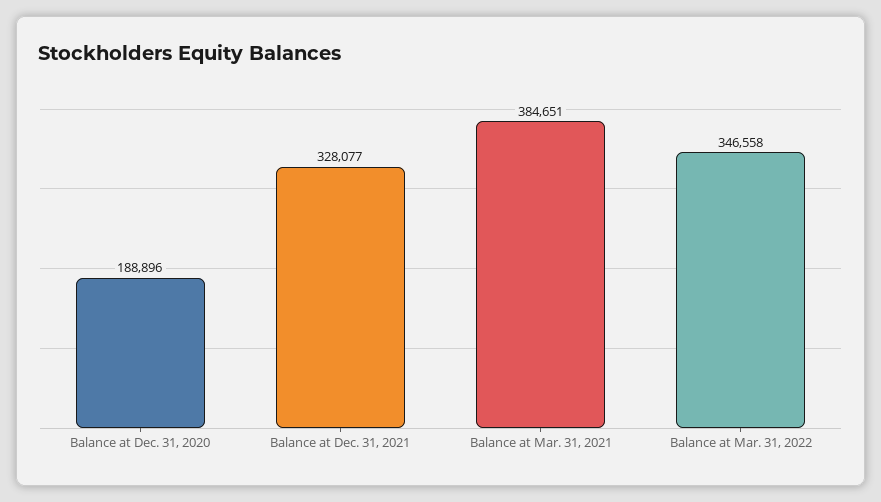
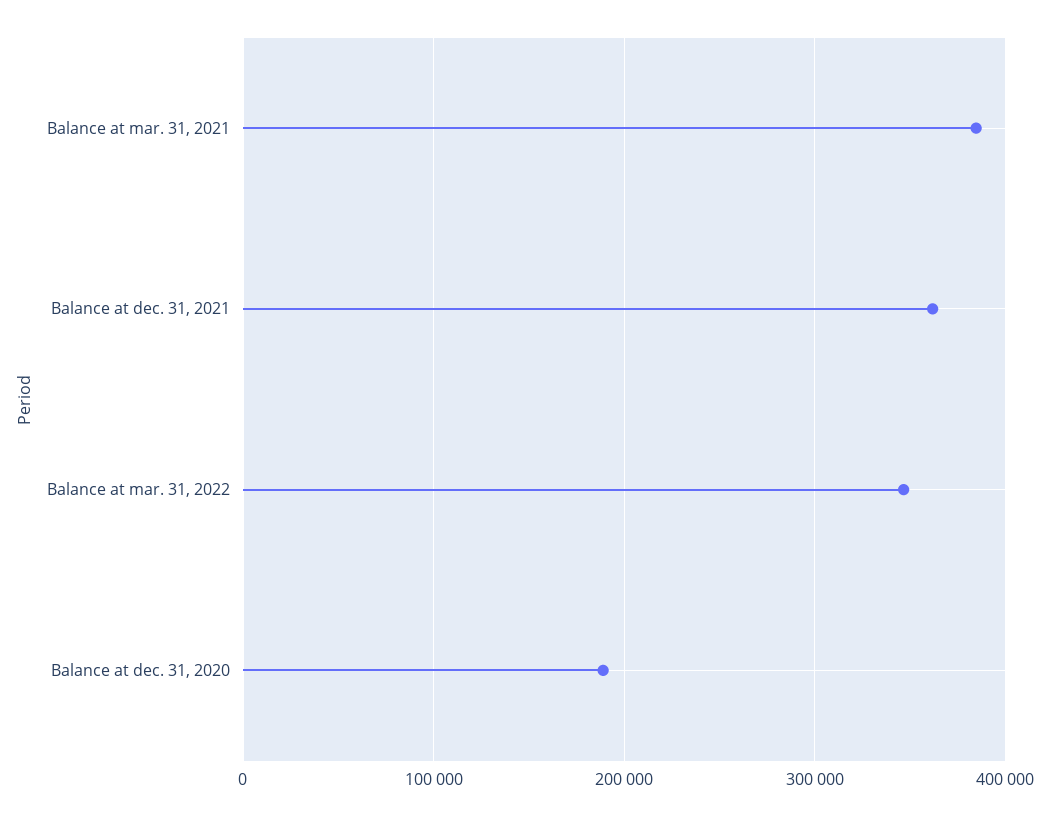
Balance at Dec. 31, 2021: 328077 -> 360000

